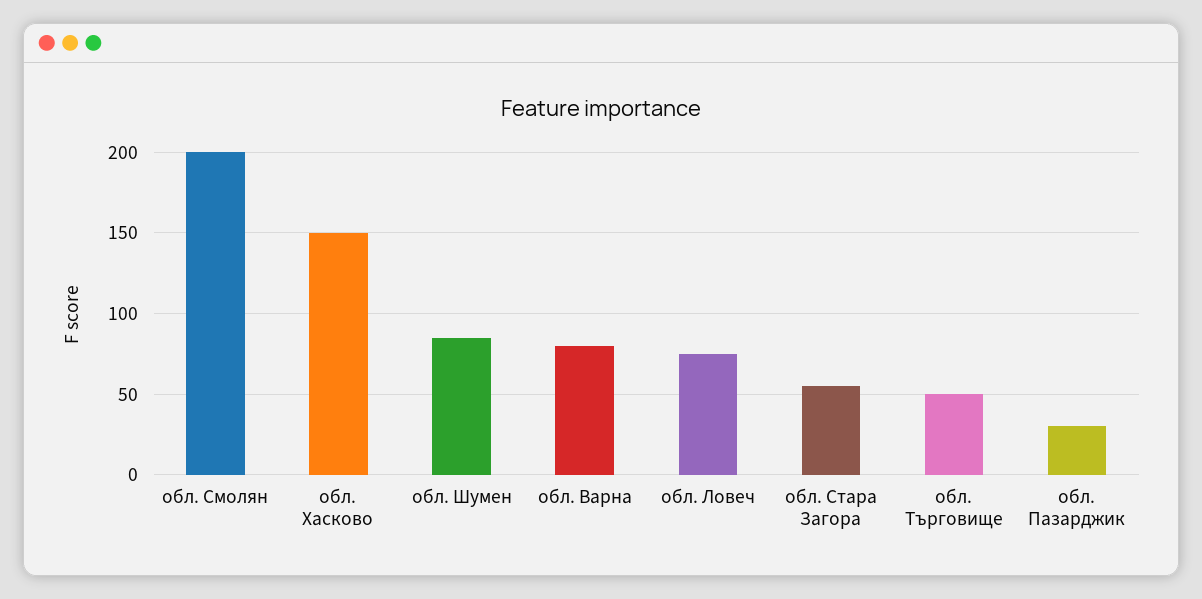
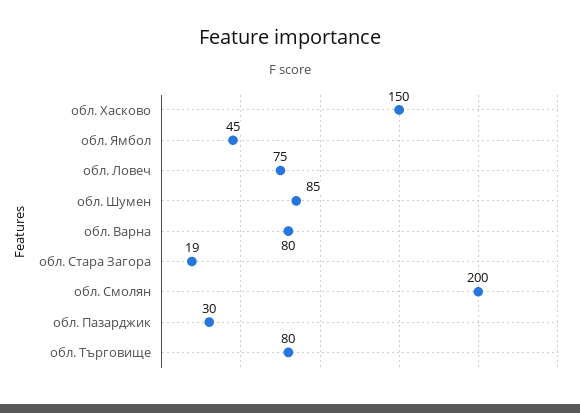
обл. Стара Загора: 55 -> 19
обл. Търговище: 50 -> 80
обл. Ямбол: none -> 45

